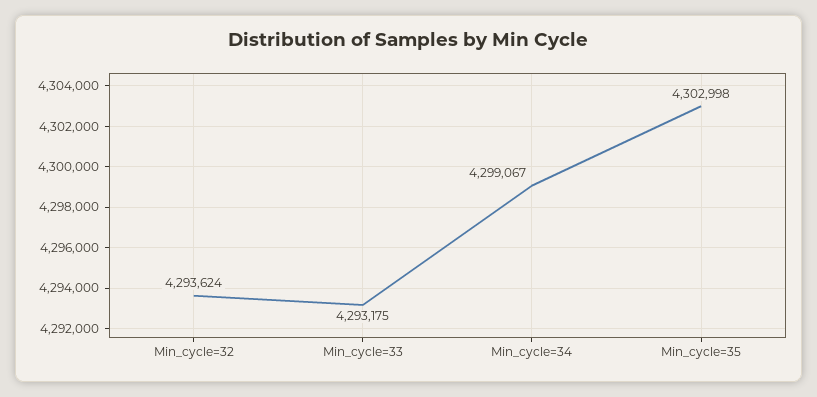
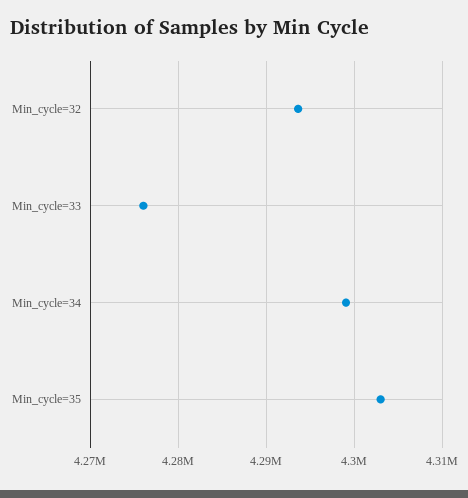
Min_cycle=33: 4293175 -> 4276000

